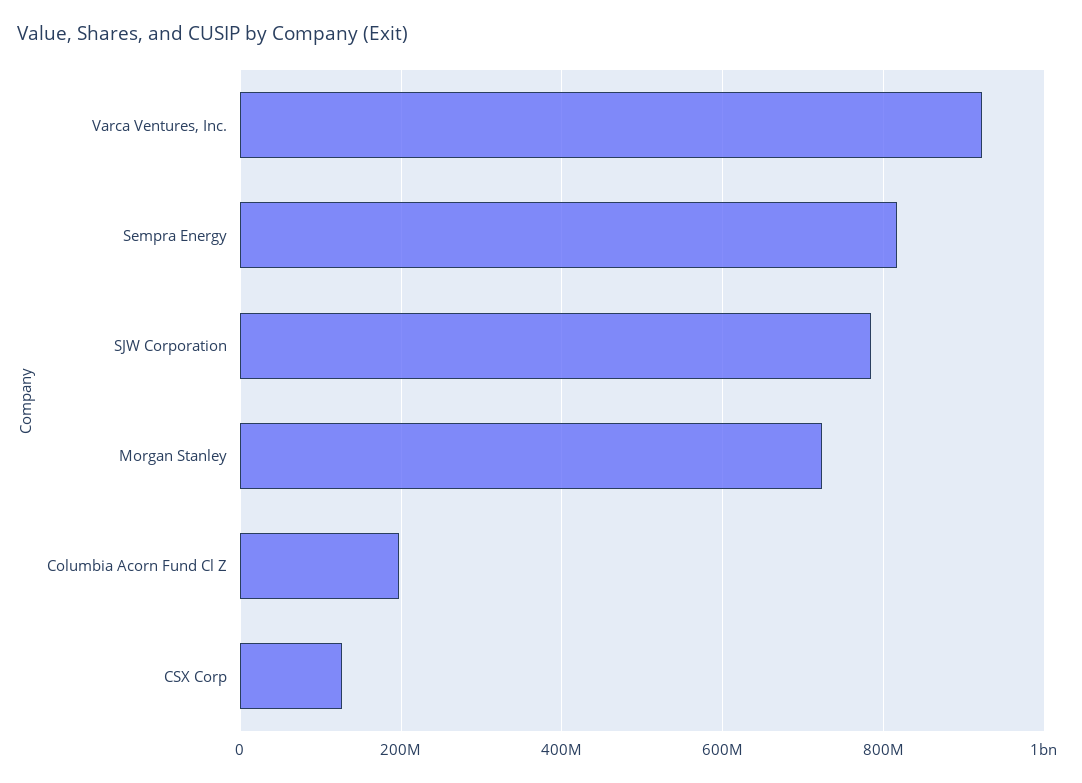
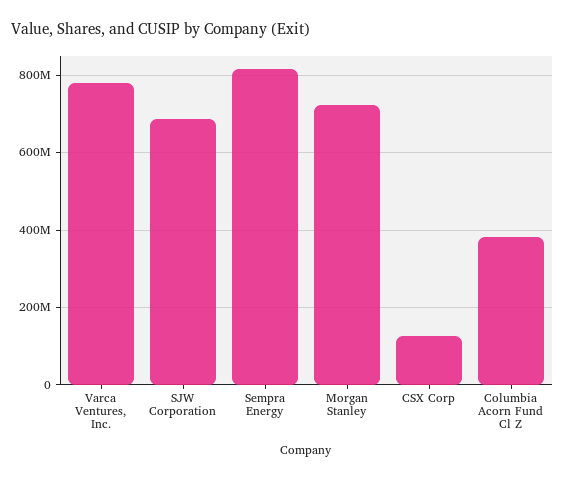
Varca Ventures, Inc.: 920000000 -> 780000000
SJW Corporation: 780000000 -> 680000000
Columbia Acorn Fund Cl Z: 200000000 -> 380000000

